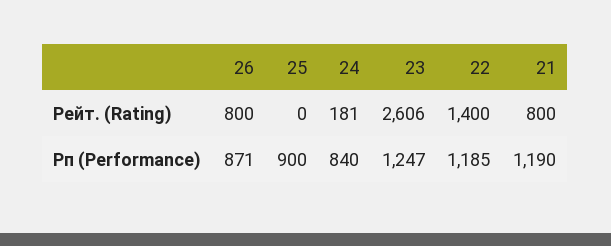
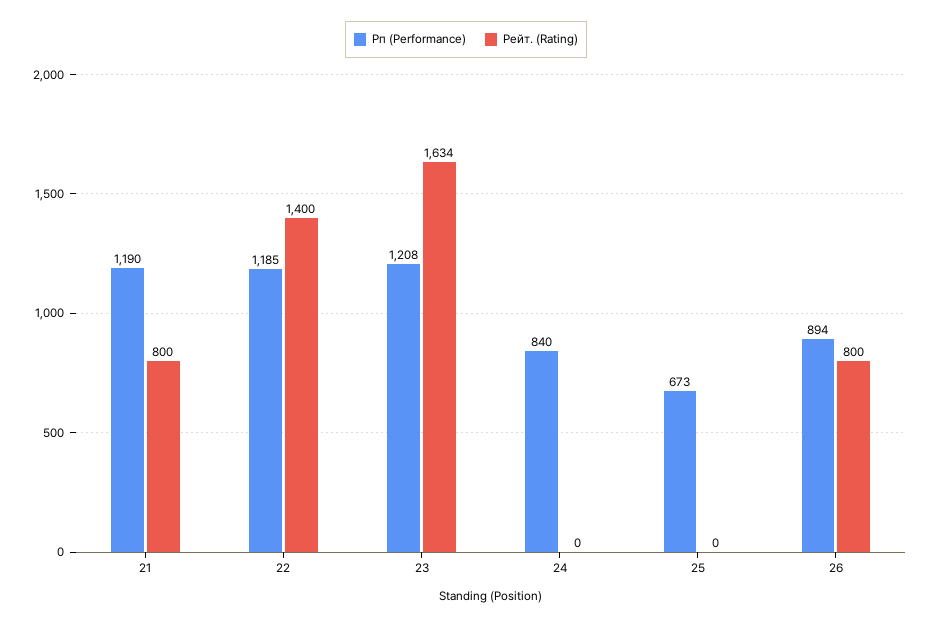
Рейт. (Rating), 24: 181 -> 0
Рейт. (Rating), 23: 2606 -> 1634
Рп (Performance), 26: 871 -> 894
Рп (Performance), 25: 900 -> 673
Рп (Performance), 23: 1247 -> 1208

